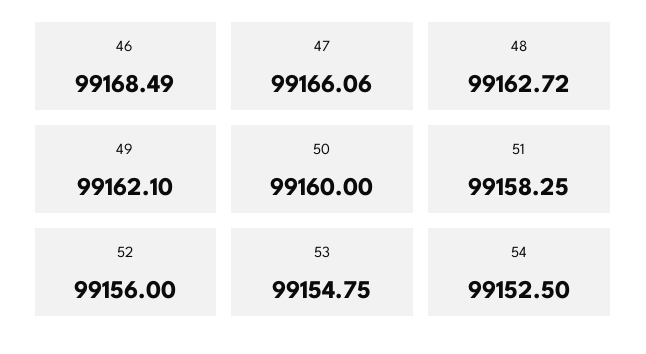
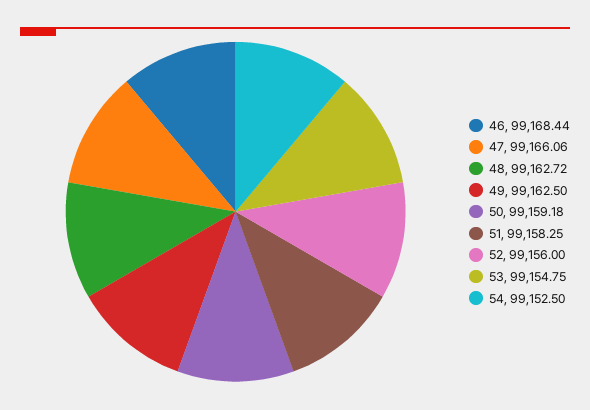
46: 99168.49 -> 99168.44
49: 99162.1 -> 99162.5
50: 99160 -> 99159.18

